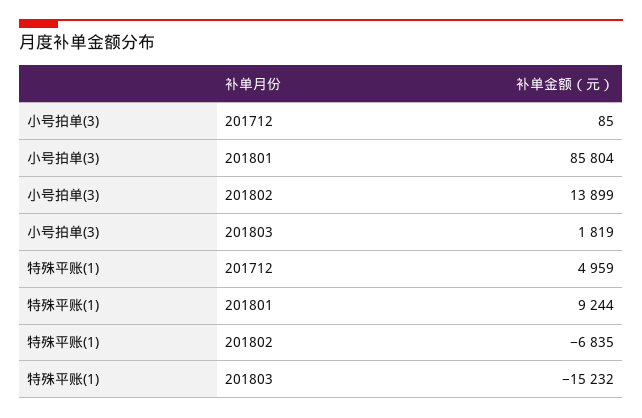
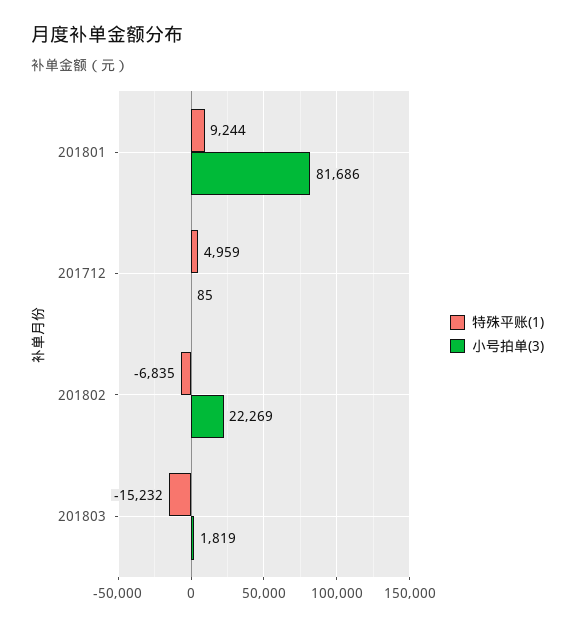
小号拍单(3), 201801: 85804 -> 81686
小号拍单(3), 201802: 13899 -> 22269

